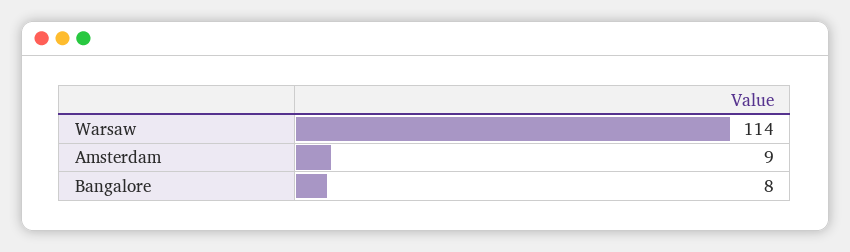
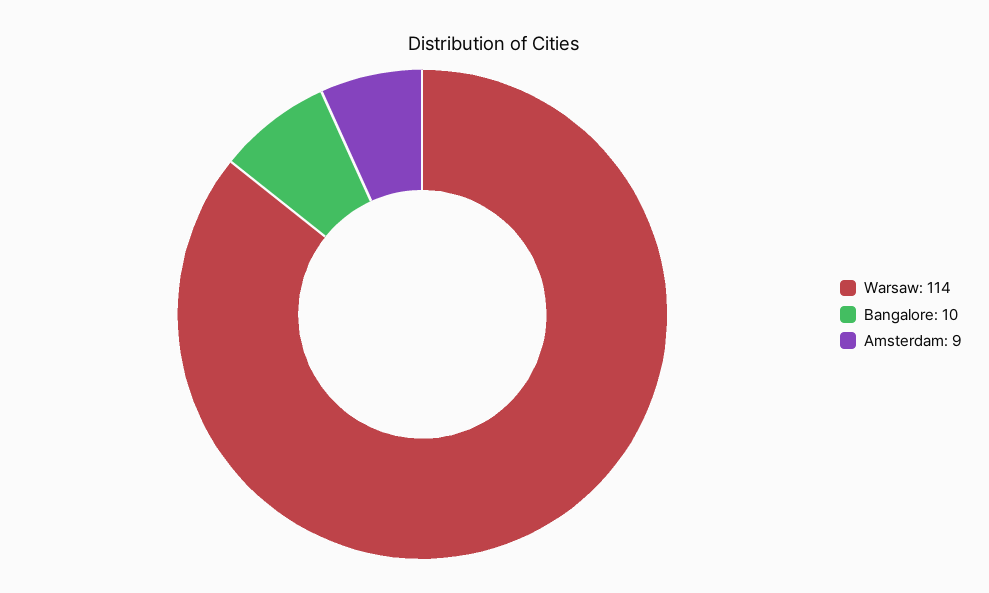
Bangalore: 8 -> 10

